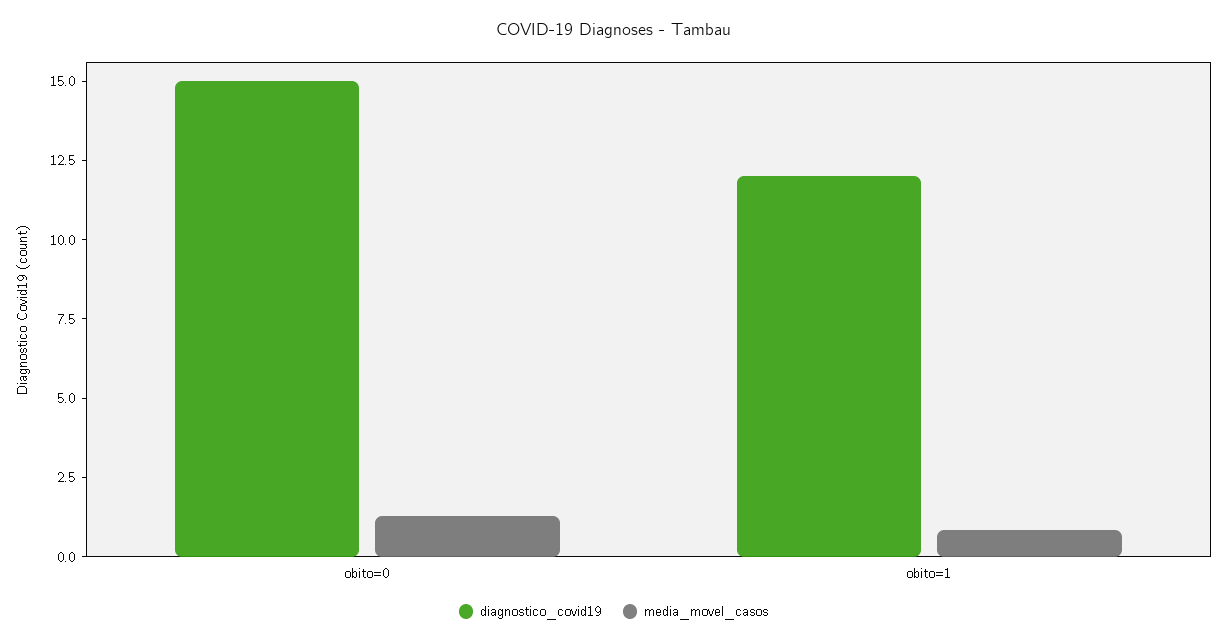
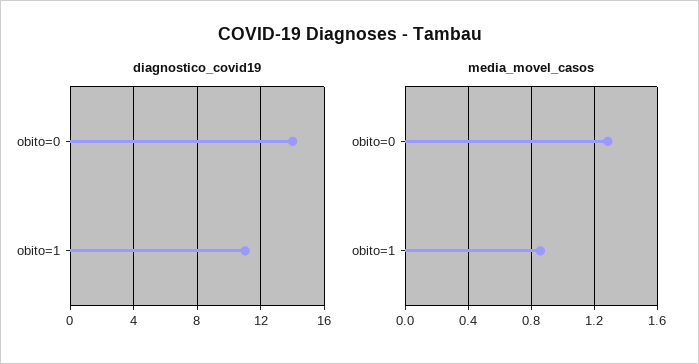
diagnostico_covid19, obito=0: 15 -> 14
diagnostico_covid19, obito=1: 12 -> 11

